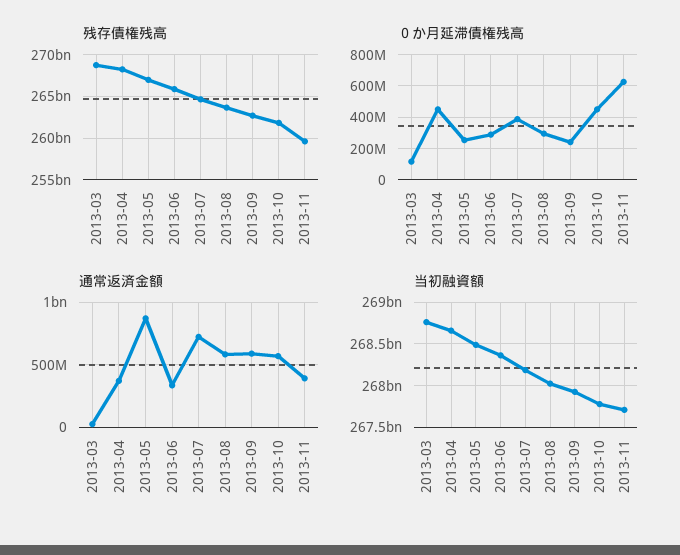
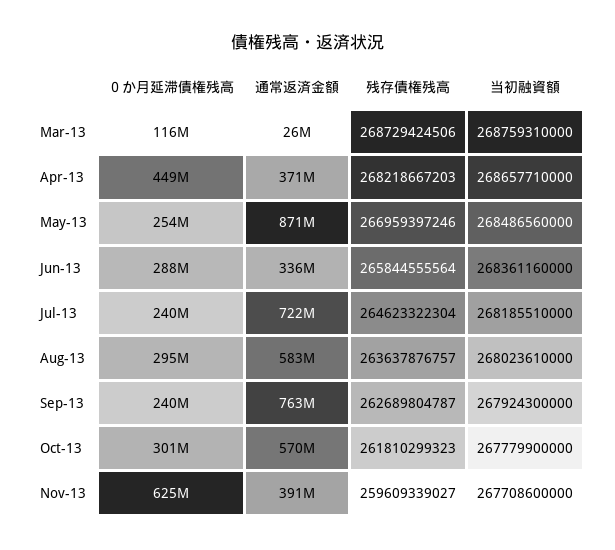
０か月延滞債権残高, 2013-07: 400000000 -> 240000000
０か月延滞債権残高, 2013-10: 450000000 -> 301000000
通常返済金額, 2013-09: 600000000 -> 763000000

